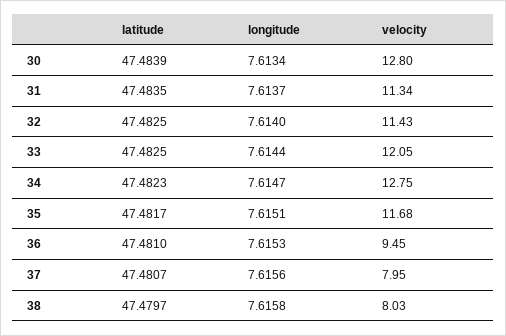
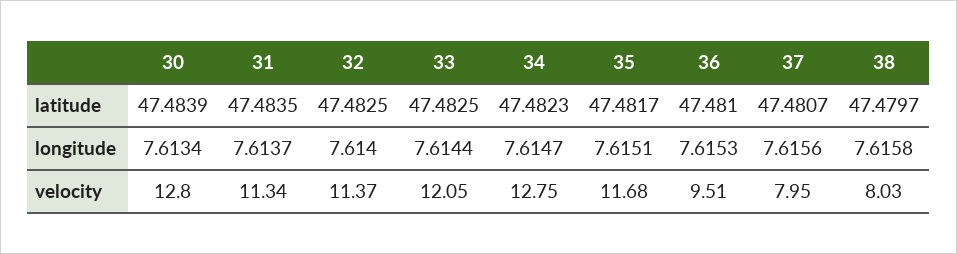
velocity, 32: 11.43 -> 11.37
velocity, 36: 9.45 -> 9.51

